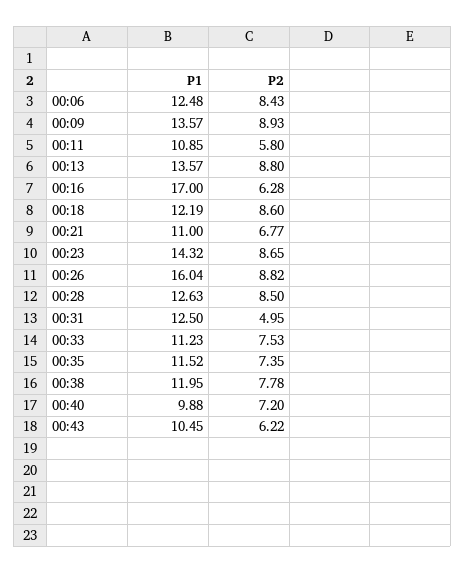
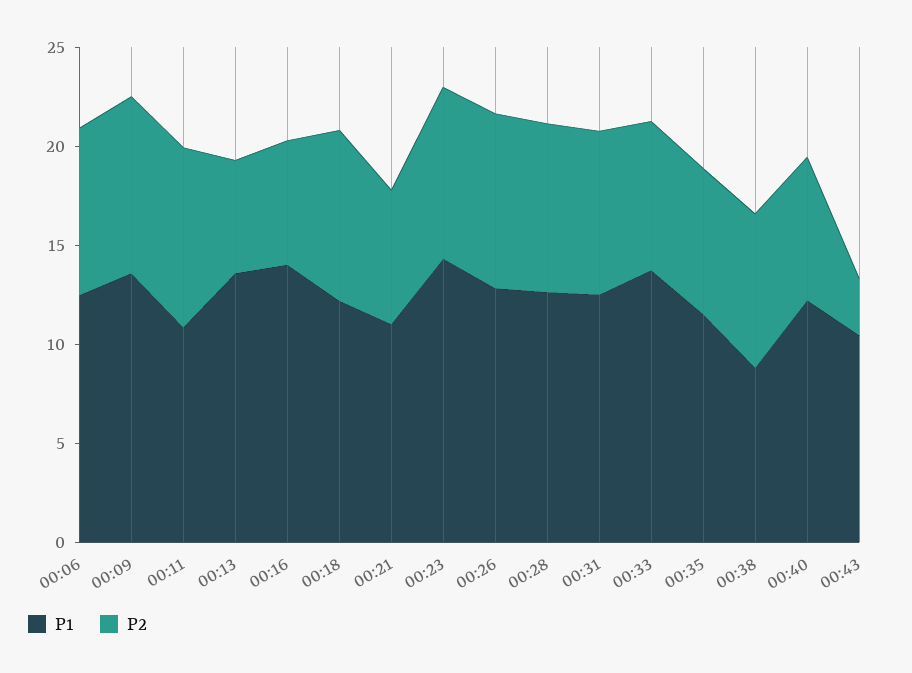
P2, 00:11: 5.8 -> 9
P2, 00:13: 8.8 -> 6
P1, 00:16: 17 -> 14
P1, 00:26: 16.04 -> 13
P2, 00:31: 4.95 -> 8
P1, 00:33: 11.23 -> 14
P1, 00:38: 11.95 -> 9
P1, 00:40: 9.88 -> 12
P2, 00:43: 6.22 -> 3

